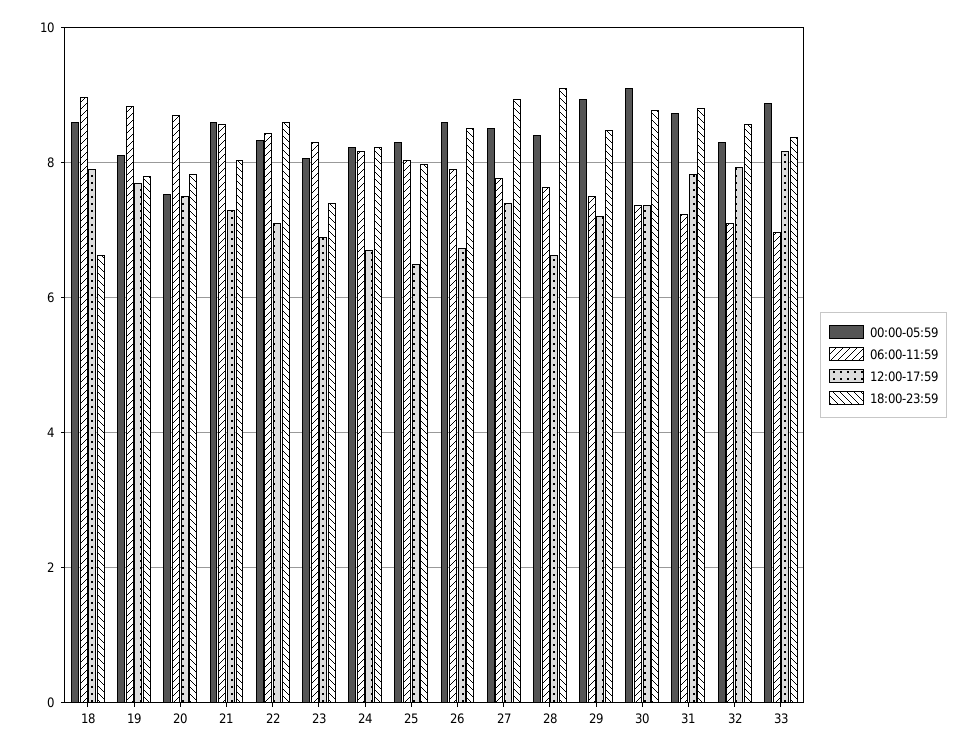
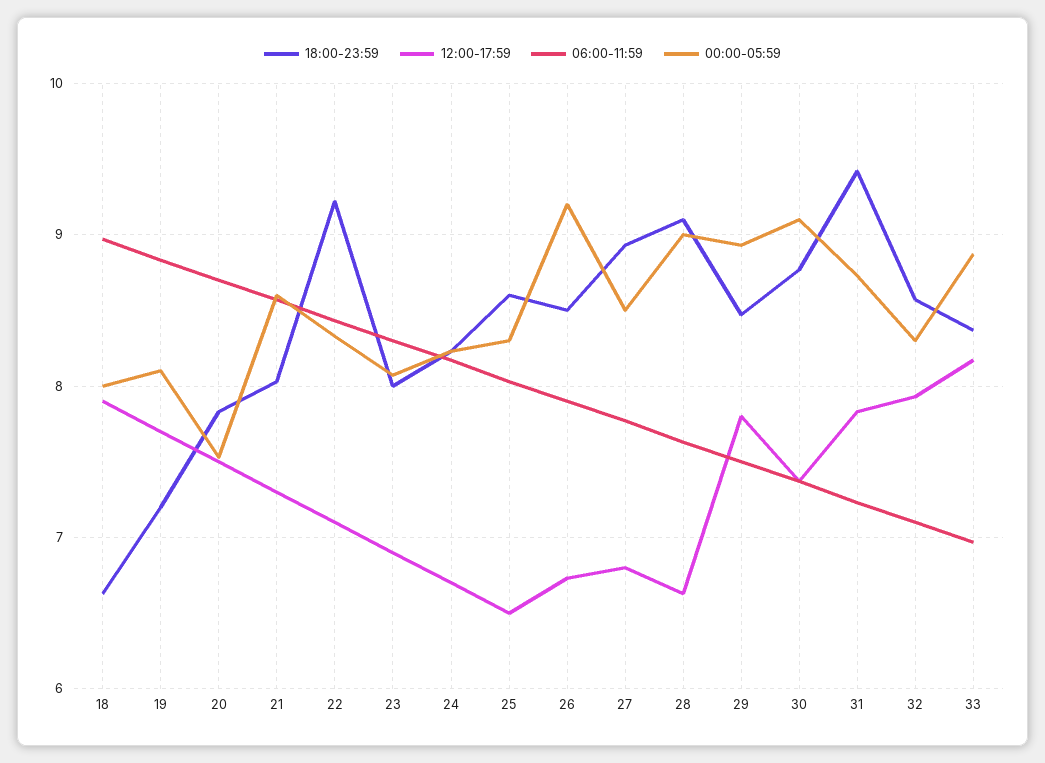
00:00-05:59, 18: 8.6 -> 8
18:00-23:59, 19: 7.8 -> 7.2
18:00-23:59, 22: 8.6 -> 9.2
18:00-23:59, 23: 7.4 -> 8
18:00-23:59, 25: 8 -> 8.6
00:00-05:59, 26: 8.6 -> 9.2
12:00-17:59, 27: 7.4 -> 6.8
00:00-05:59, 28: 8.4 -> 9
12:00-17:59, 29: 7.2 -> 7.8
18:00-23:59, 31: 8.8 -> 9.4

